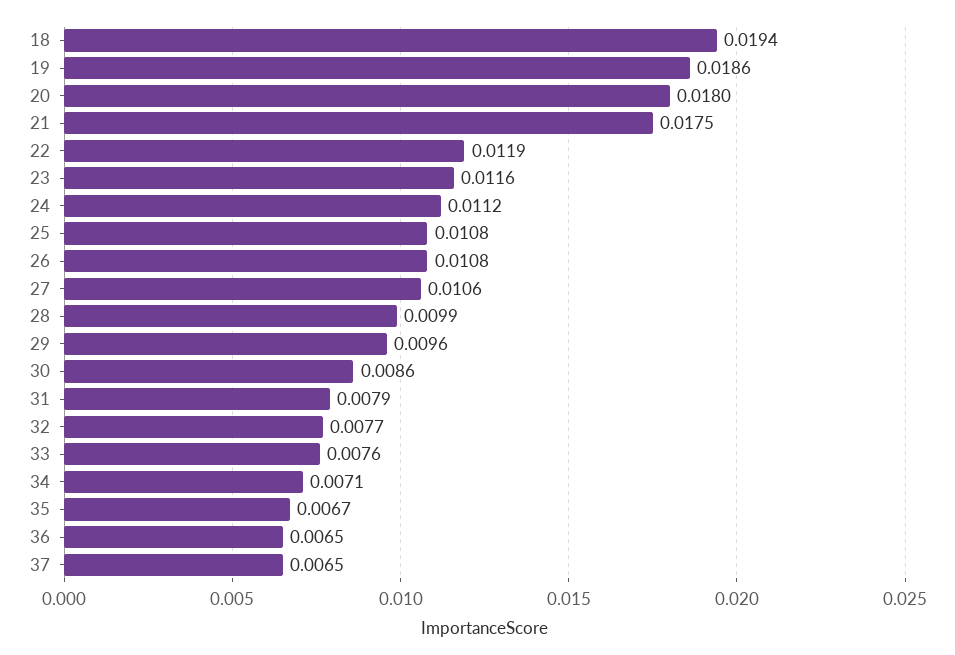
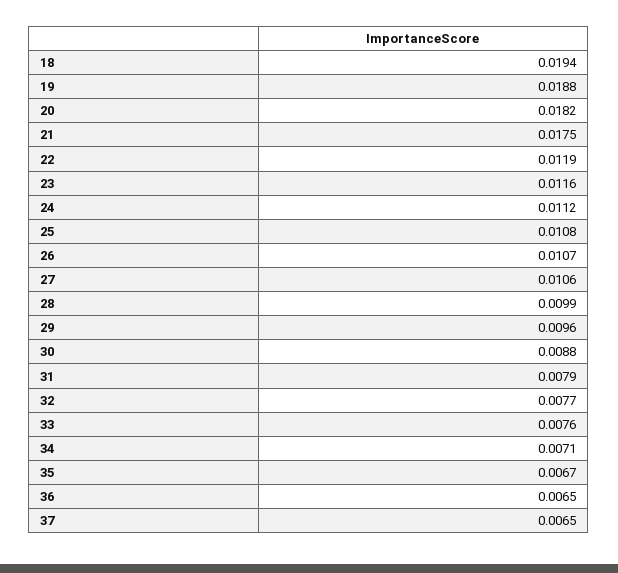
19: 0.0186 -> 0.0188
20: 0.018 -> 0.0182
26: 0.0108 -> 0.0107
30: 0.0086 -> 0.0088

